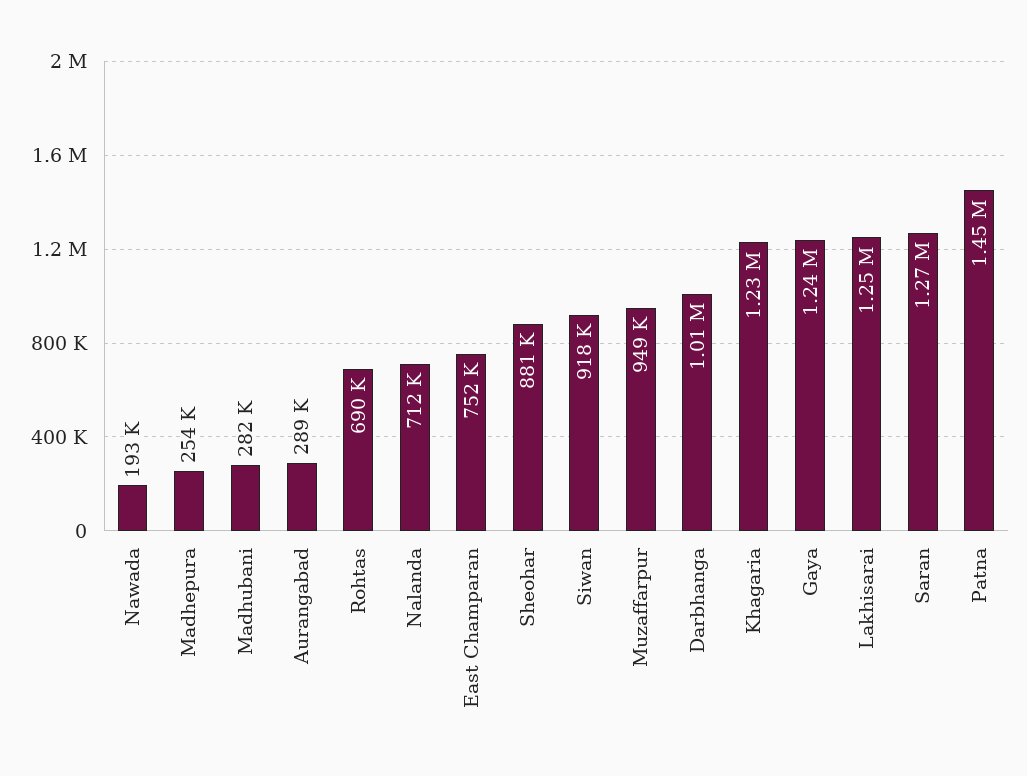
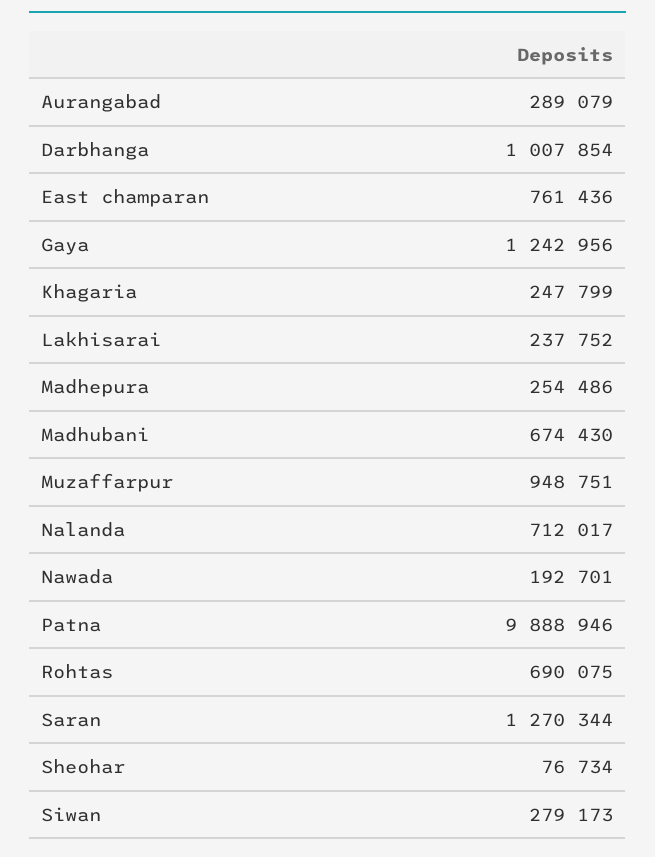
Madhubani: 282000 -> 674430
East Champaran: 752000 -> 761436
Sheohar: 881000 -> 76734
Siwan: 918000 -> 279173
Khagaria: 1230000 -> 247799
Lakhisarai: 1250000 -> 237752
Patna: 1450000 -> 9888946

